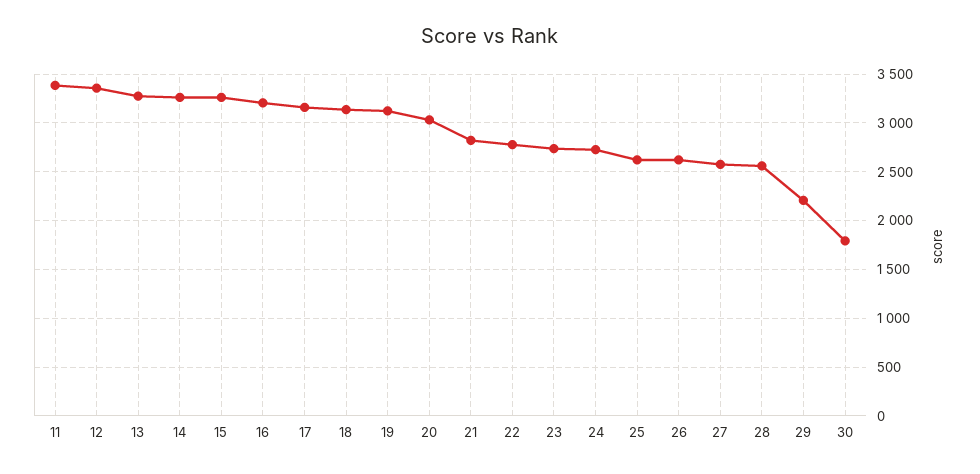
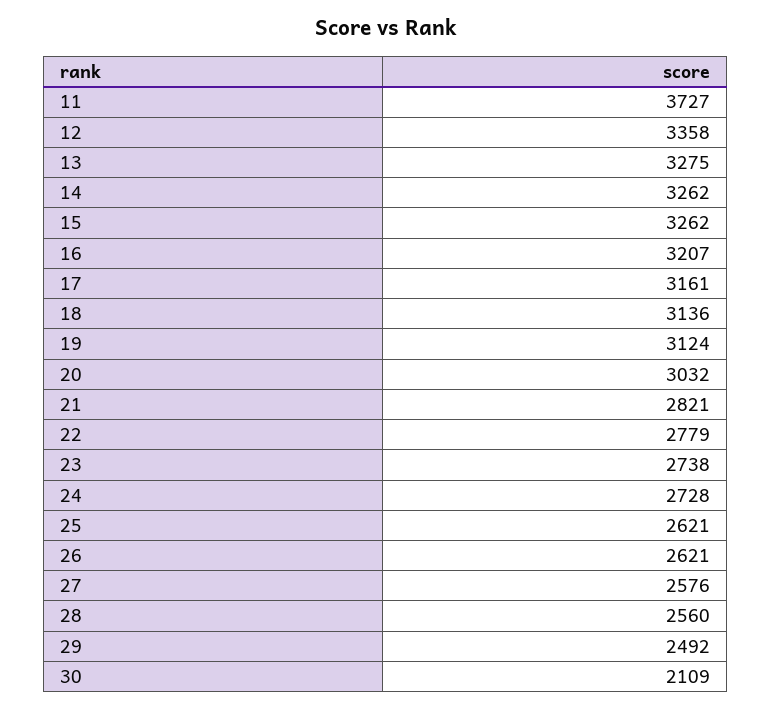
11: 3400 -> 3727
29: 2200 -> 2492
30: 1800 -> 2109

